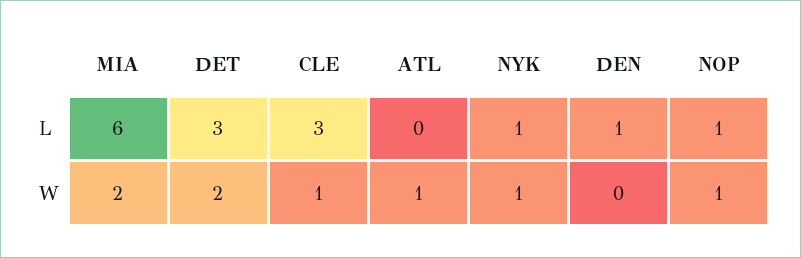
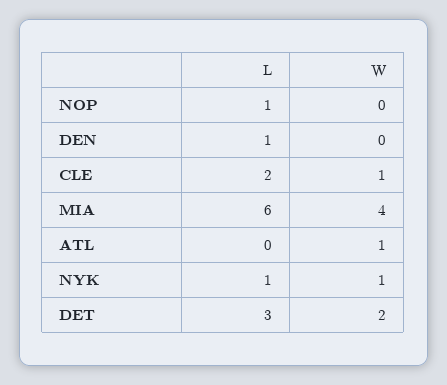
CLE, L: 3 -> 2
MIA, W: 2 -> 4
NOP, W: 1 -> 0

